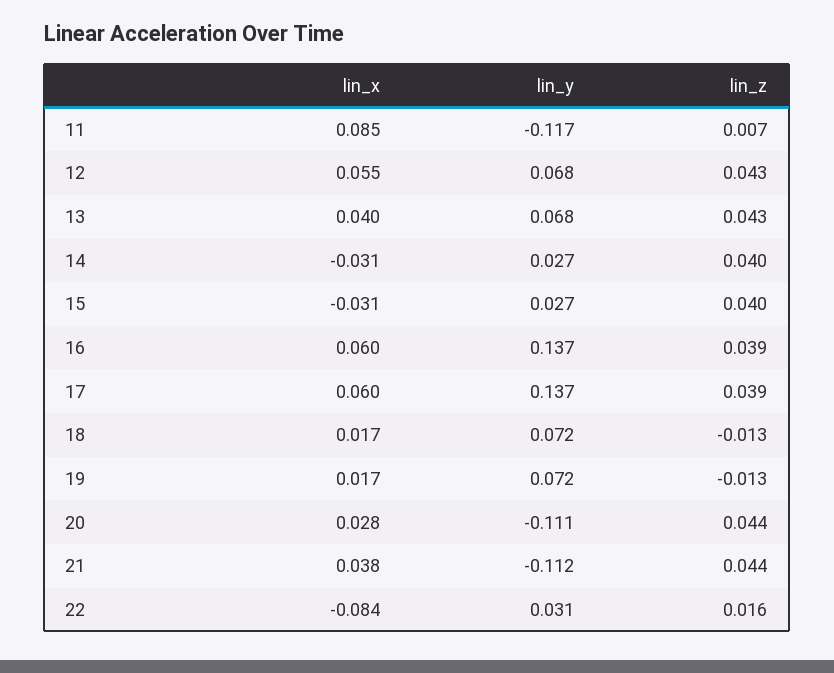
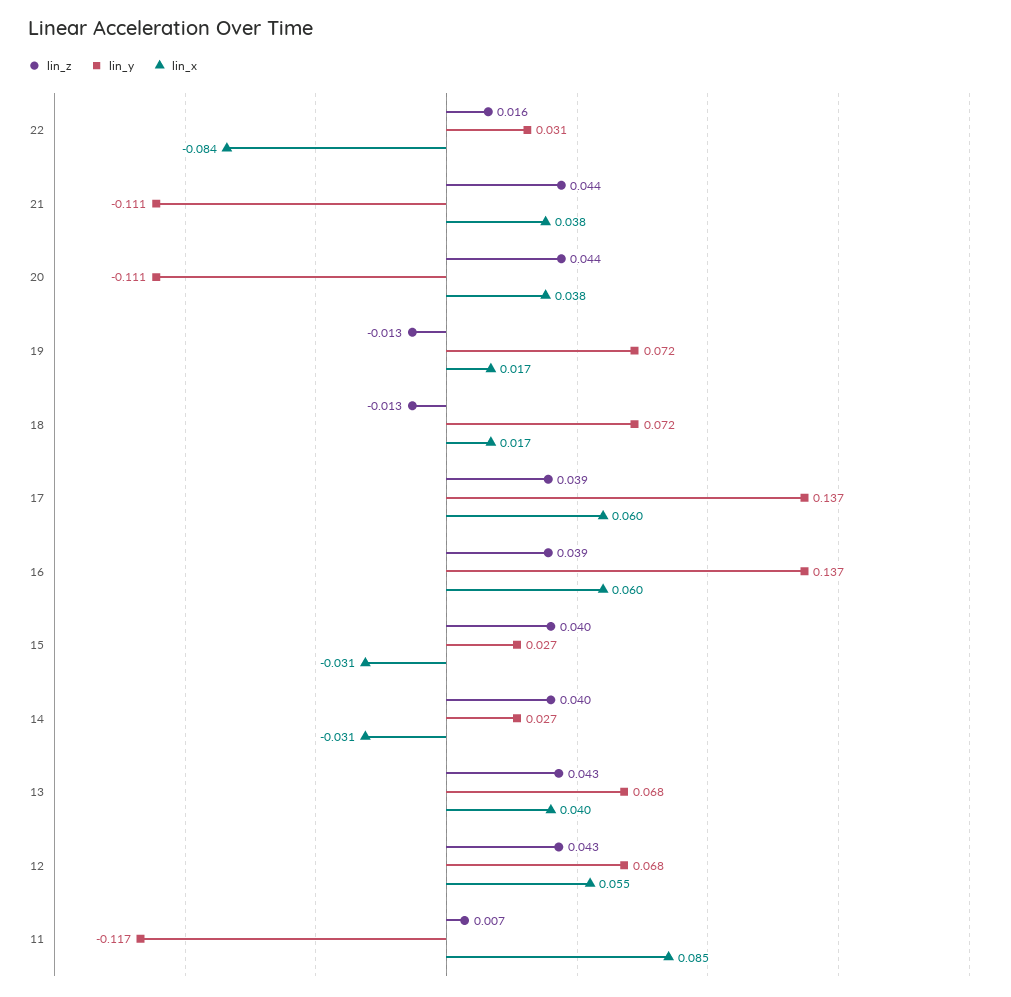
lin_x, 20: 0.028 -> 0.038
lin_y, 21: -0.112 -> -0.111

